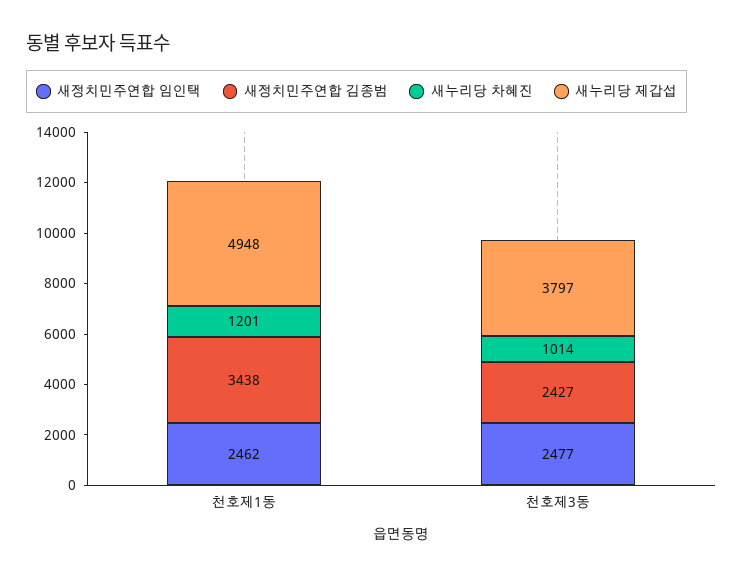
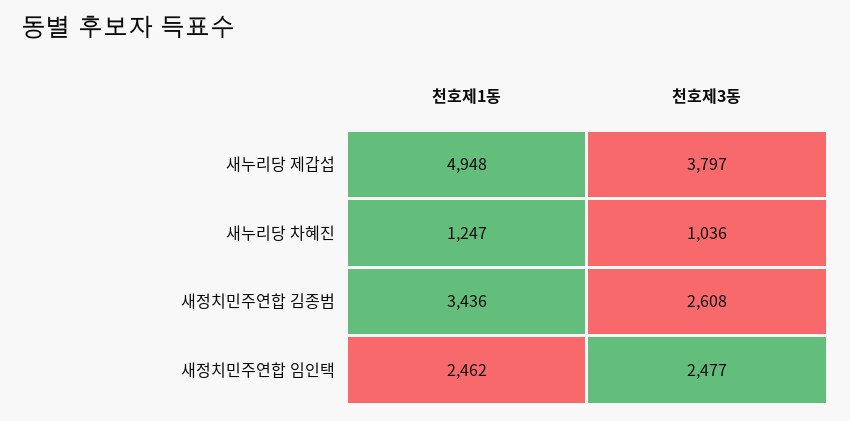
새정치민주연합 김종범, 천호제1동: 3438 -> 3436
새누리당 차혜진, 천호제1동: 1201 -> 1247
새정치민주연합 김종범, 천호제3동: 2427 -> 2608
새누리당 차혜진, 천호제3동: 1014 -> 1036

